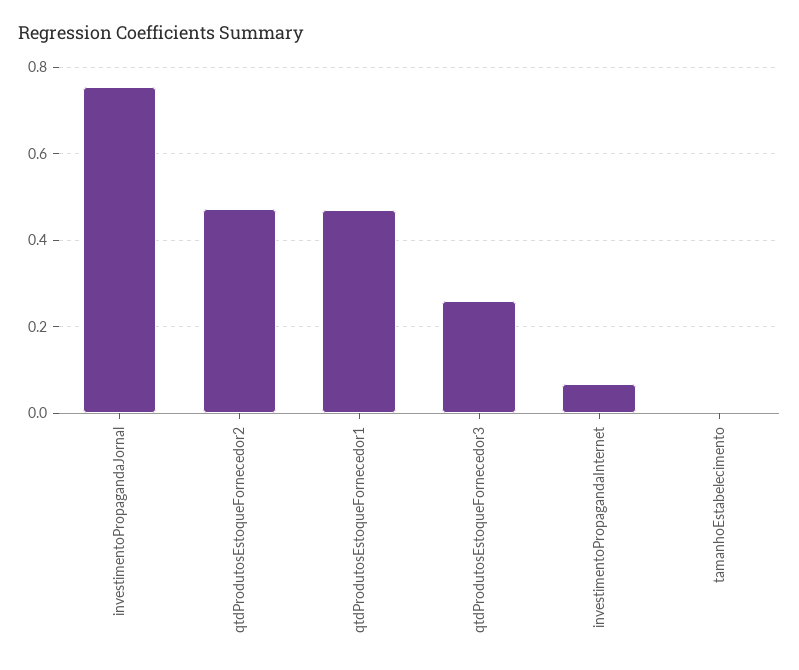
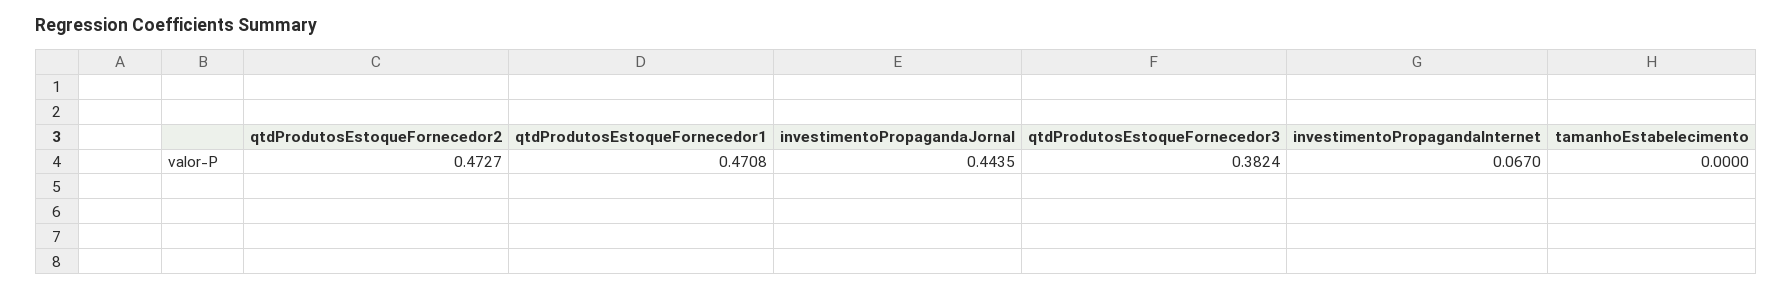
investimentoPropagandaJornal: 0.76 -> 0.4435
qtdProdutosEstoqueFornecedor3: 0.26 -> 0.3824

